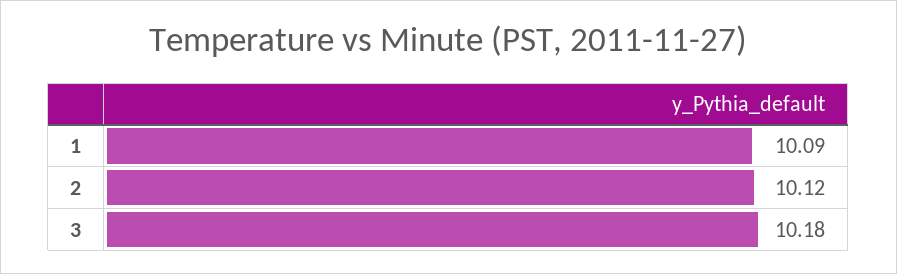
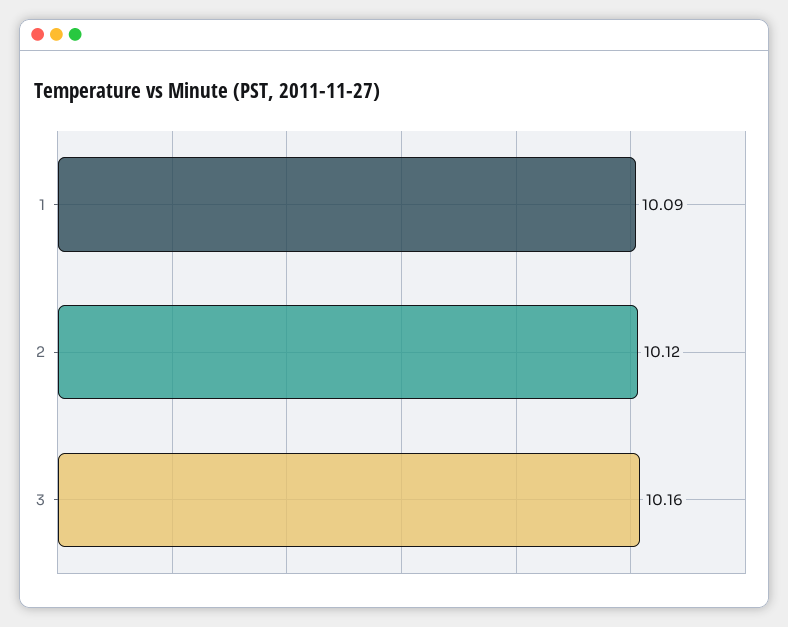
3: 10.18 -> 10.16

